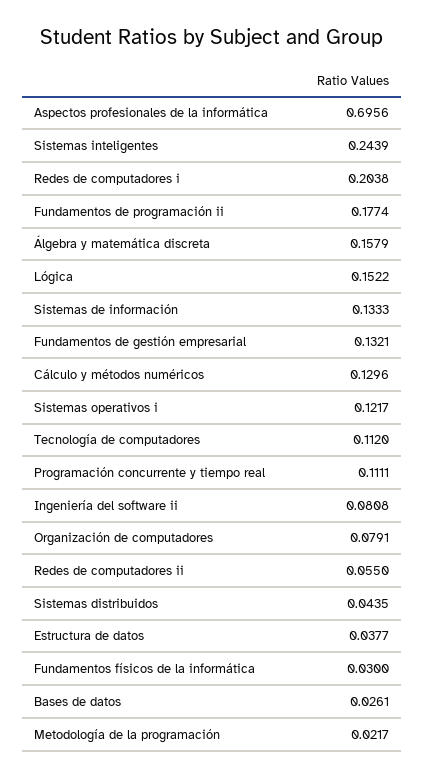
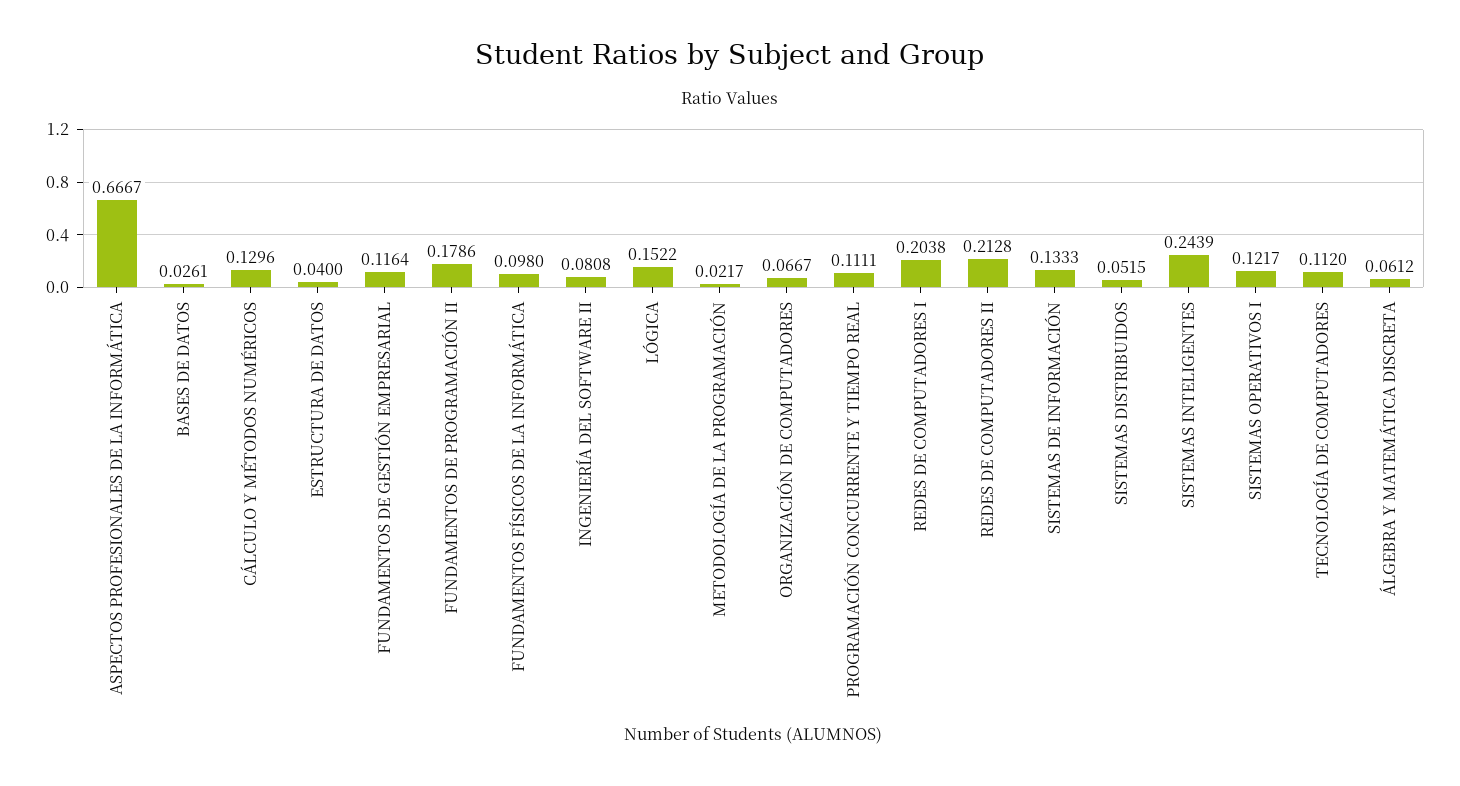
Aspectos profesionales de la informática: 0.6956 -> 0.6667
Fundamentos de programación ii: 0.1774 -> 0.1786
Álgebra y matemática discreta: 0.1579 -> 0.0612
Fundamentos de gestión empresarial: 0.1321 -> 0.1164
Organización de computadores: 0.0791 -> 0.0667
Redes de computadores ii: 0.055 -> 0.2128
Sistemas distribuidos: 0.0435 -> 0.0515
Estructura de datos: 0.0377 -> 0.04
Fundamentos físicos de la informática: 0.03 -> 0.098

